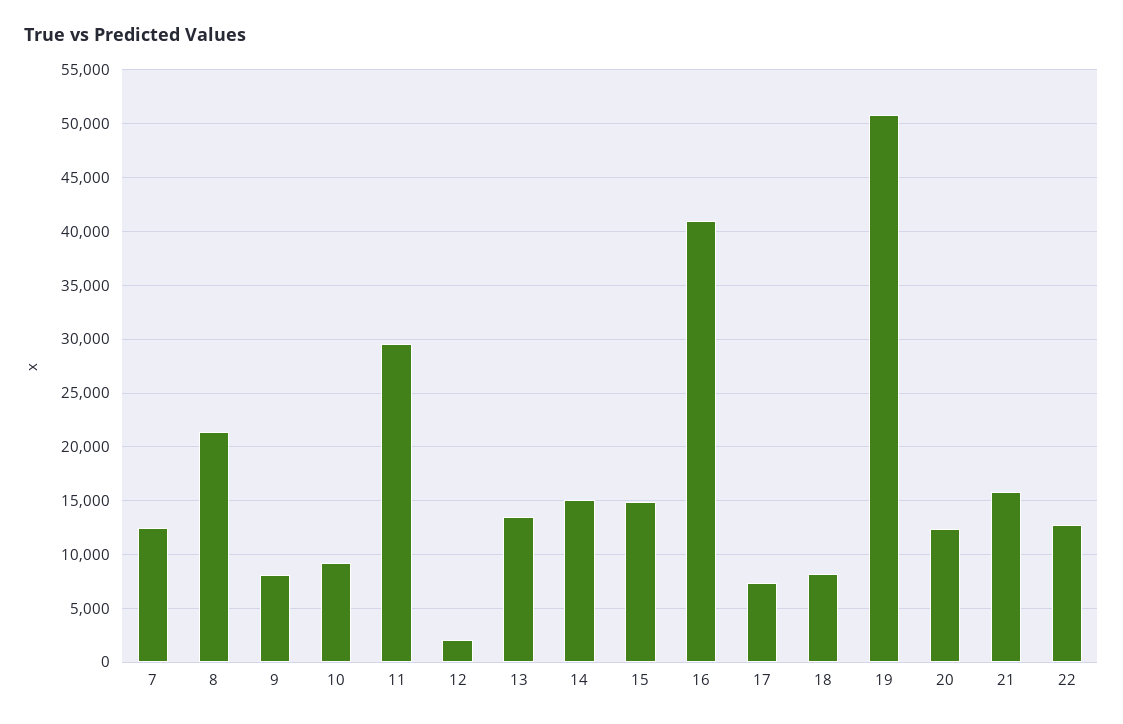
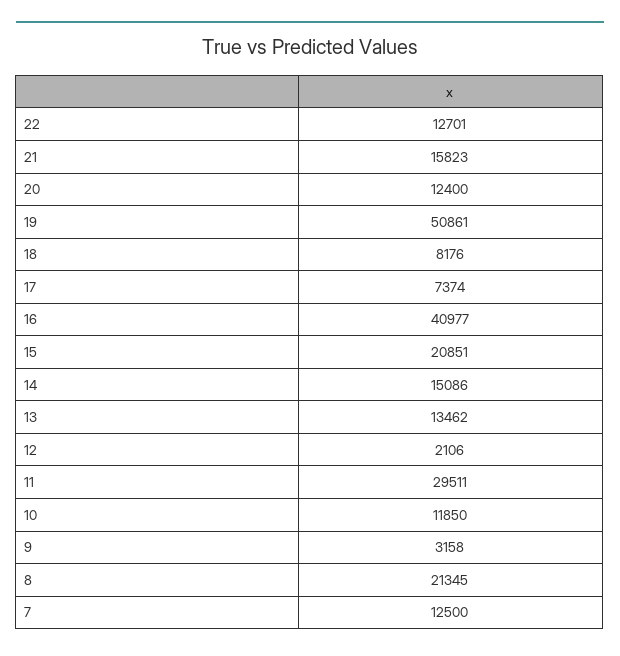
9: 8000 -> 3158
10: 9000 -> 11850
15: 15000 -> 20851

